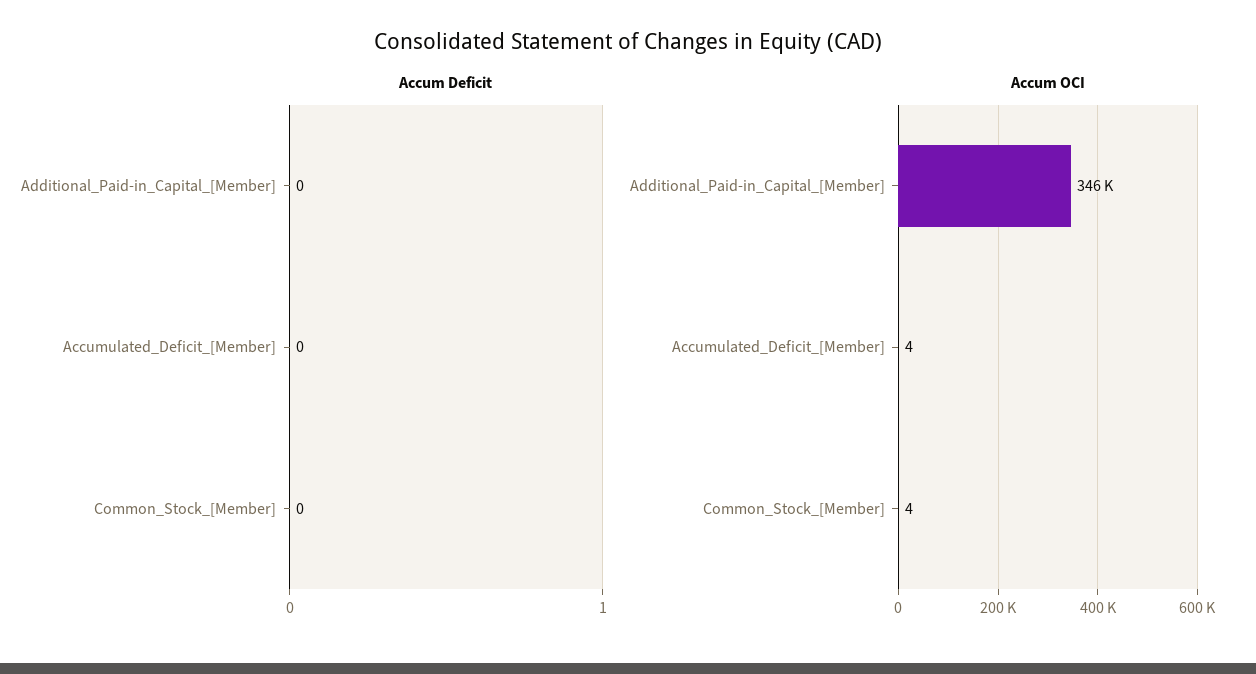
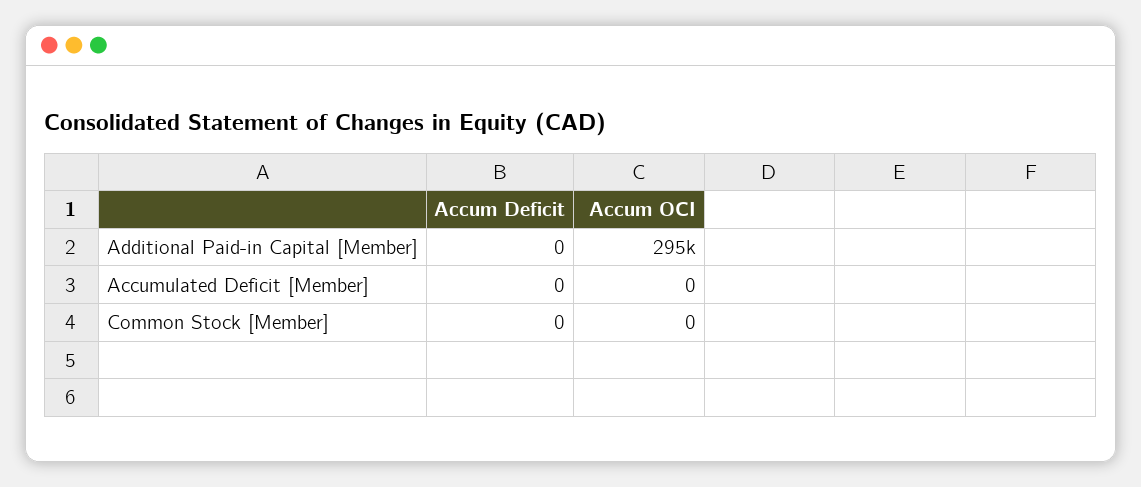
Accum OCI, Additional_Paid-in_Capital_[Member]: 346000 -> 295000
Accum OCI, Accumulated_Deficit_[Member]: 4 -> 0
Accum OCI, Common_Stock_[Member]: 4 -> 0

